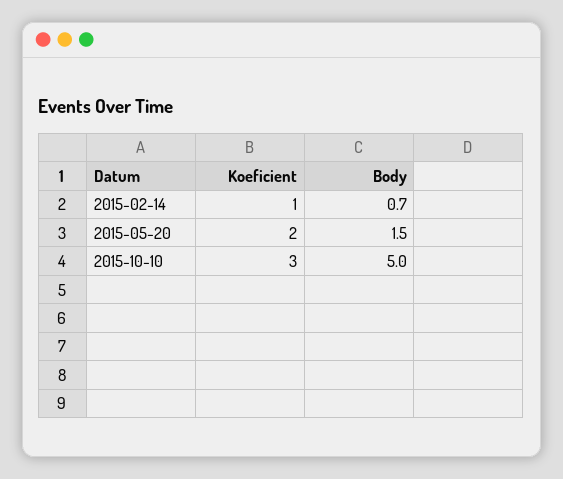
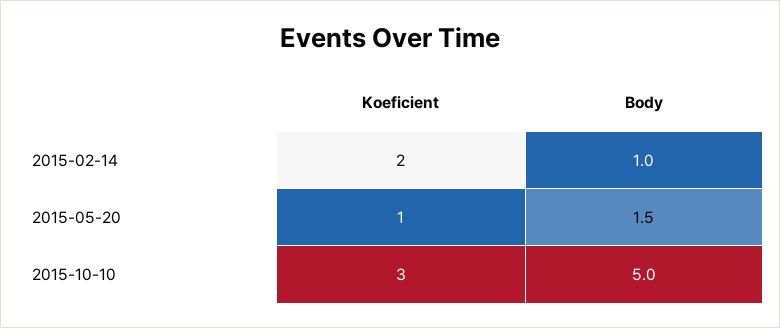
Koeficient, 2015-02-14: 1 -> 2
Body, 2015-02-14: 0.7 -> 1
Koeficient, 2015-05-20: 2 -> 1

